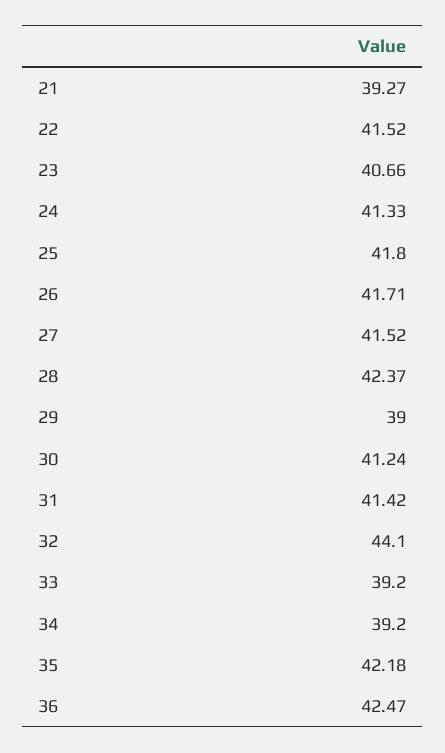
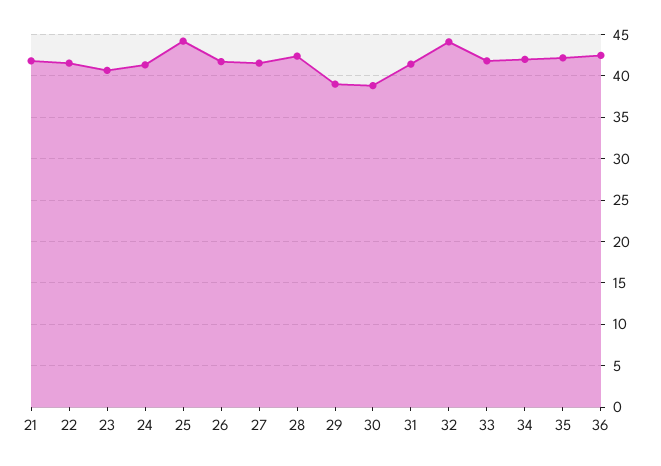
21: 39.27 -> 42
25: 41.8 -> 44
30: 41.24 -> 39
33: 39.2 -> 42
34: 39.2 -> 42

